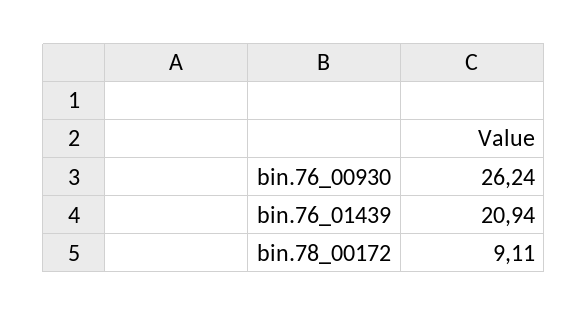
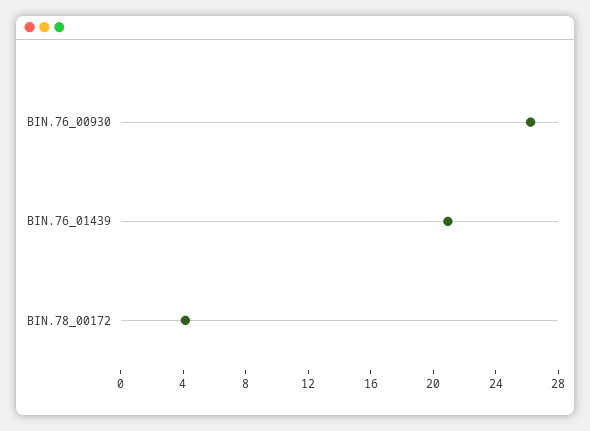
bin.78_00172: 9.11 -> 4

